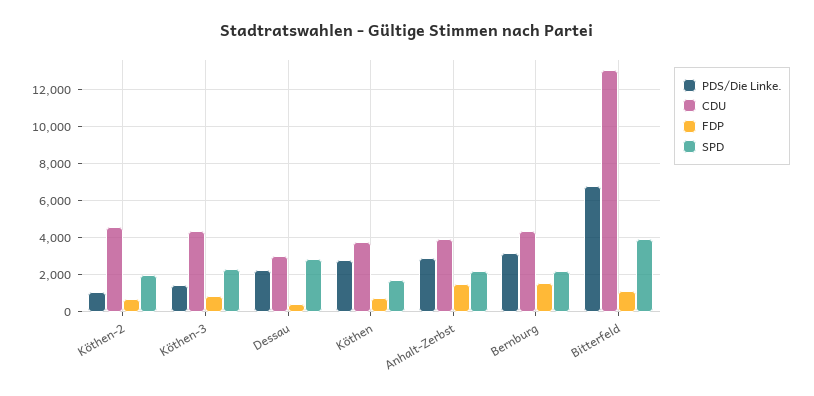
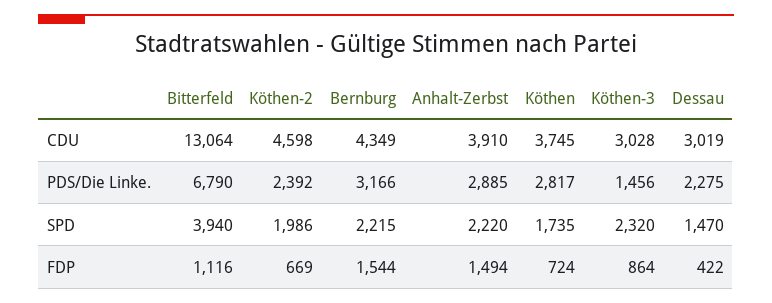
PDS/Die Linke., Köthen-2: 1000 -> 2392
CDU, Köthen-3: 4500 -> 3028
SPD, Dessau: 3000 -> 1470

